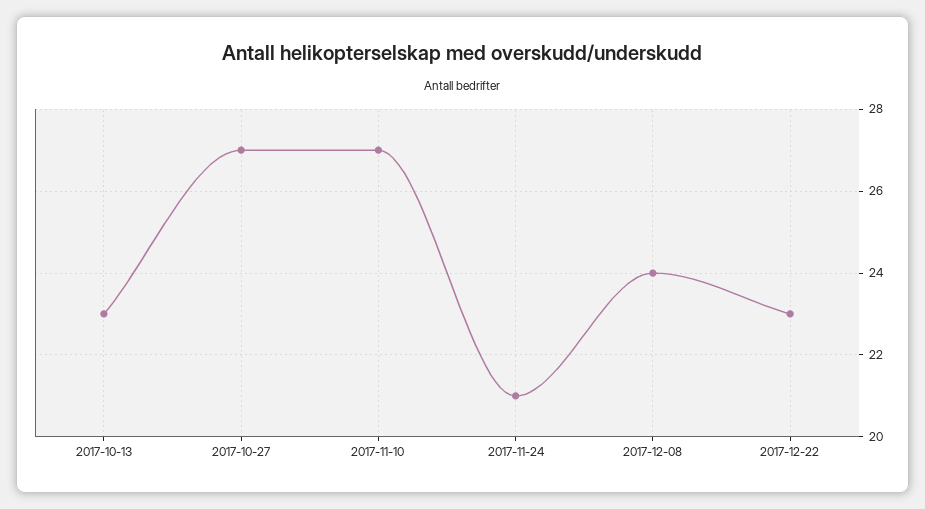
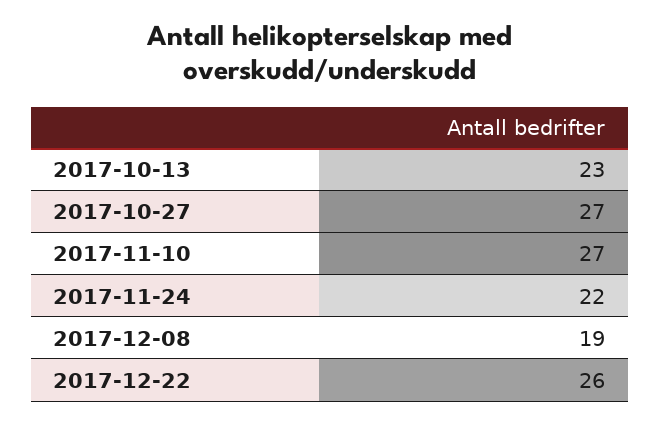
2017-11-24: 21 -> 22
2017-12-08: 24 -> 19
2017-12-22: 23 -> 26

